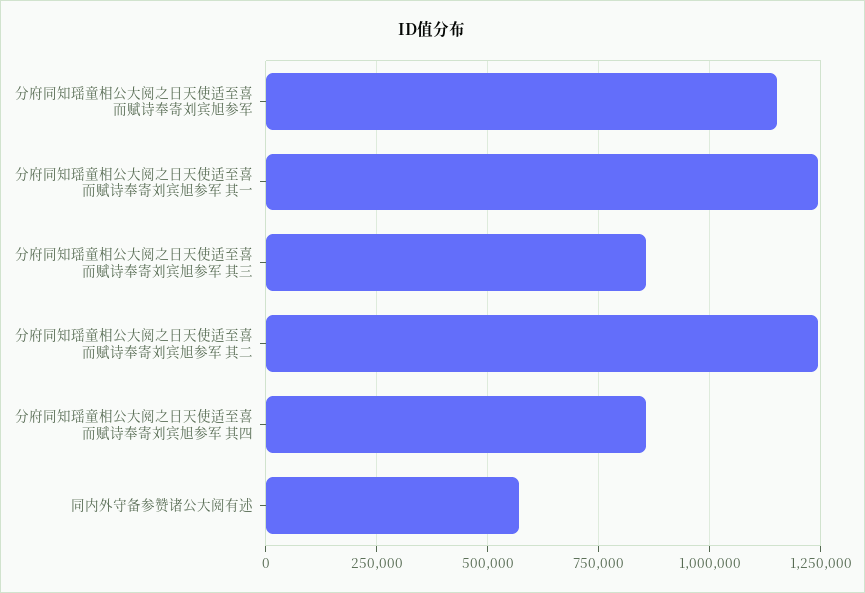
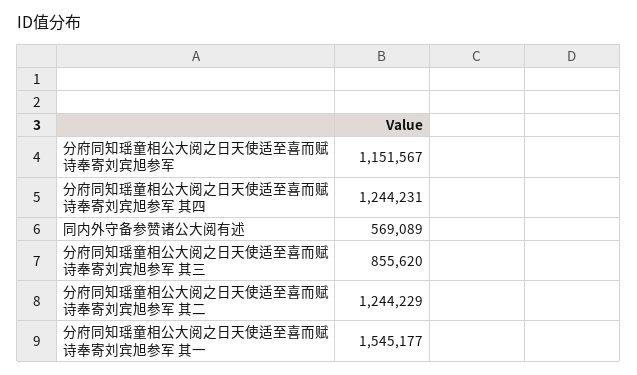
分府同知瑶童相公大阅之日天使适至喜而赋诗奉寄刘宾旭参军 其一: 1250000 -> 1545177
分府同知瑶童相公大阅之日天使适至喜而赋诗奉寄刘宾旭参军 其四: 850000 -> 1244231

